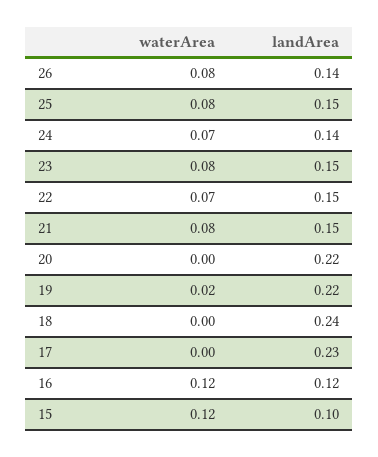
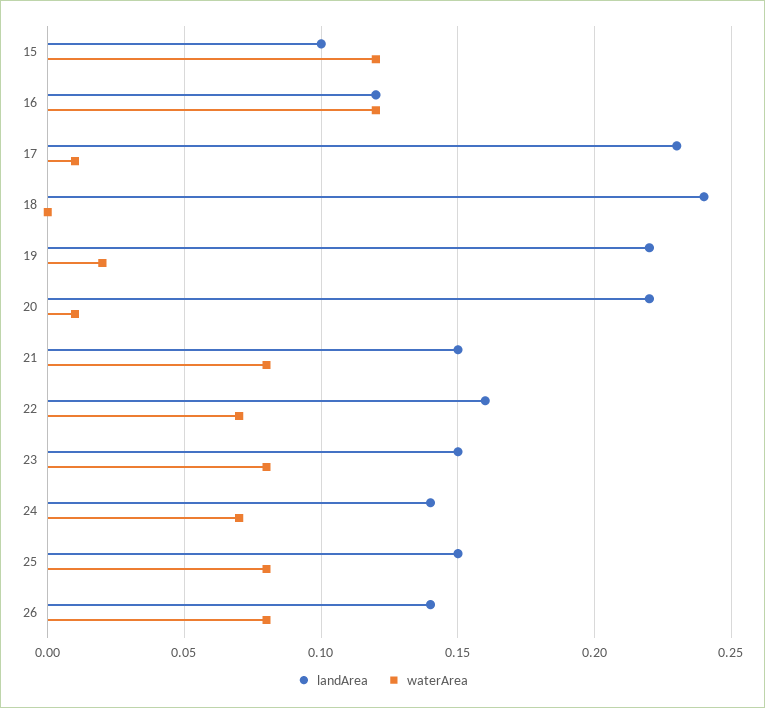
landArea, 22: 0.15 -> 0.16
waterArea, 20: 0 -> 0.01
waterArea, 17: 0 -> 0.01

